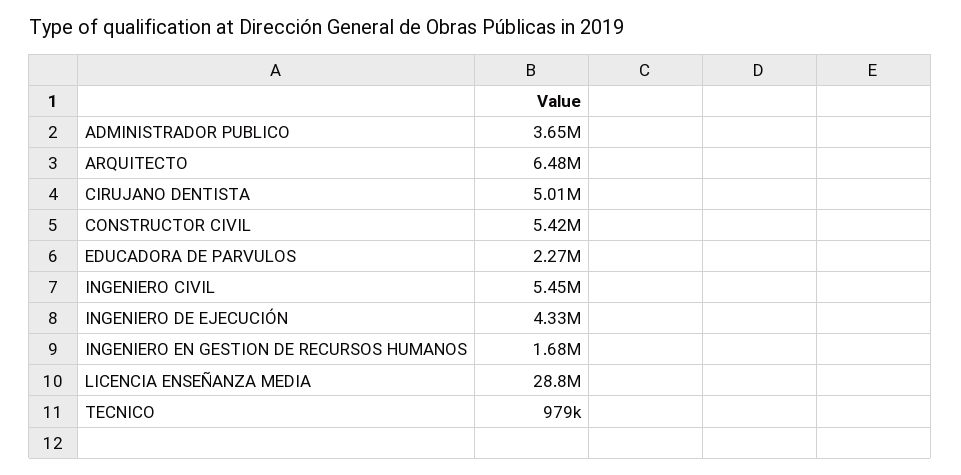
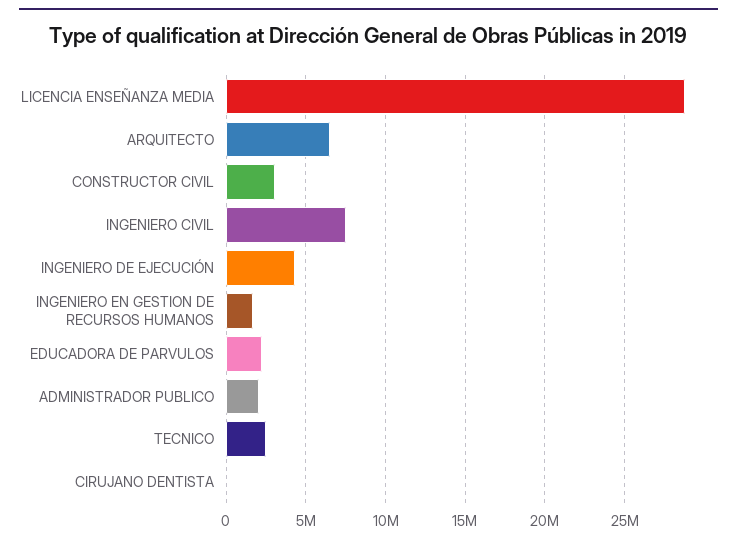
ADMINISTRADOR PUBLICO: 3650000 -> 2000000
CIRUJANO DENTISTA: 5010000 -> 0
CONSTRUCTOR CIVIL: 5420000 -> 3000000
INGENIERO CIVIL: 5450000 -> 7500000
TECNICO: 979000 -> 2500000

